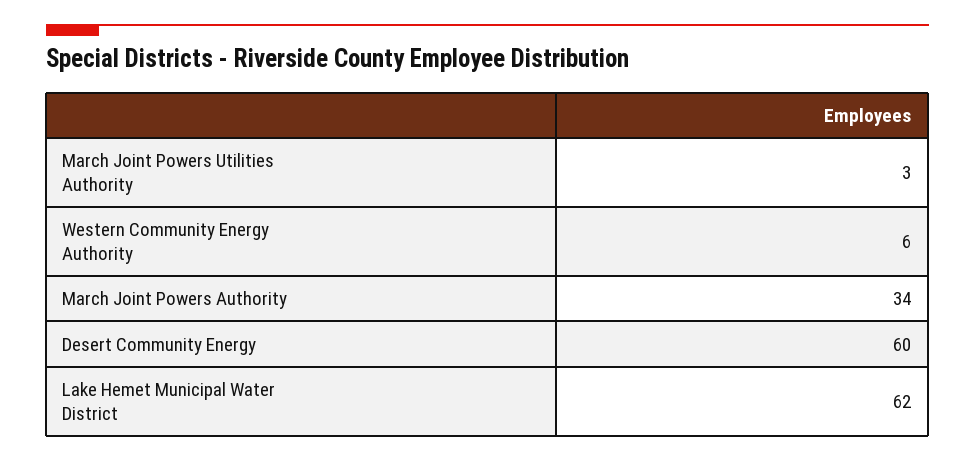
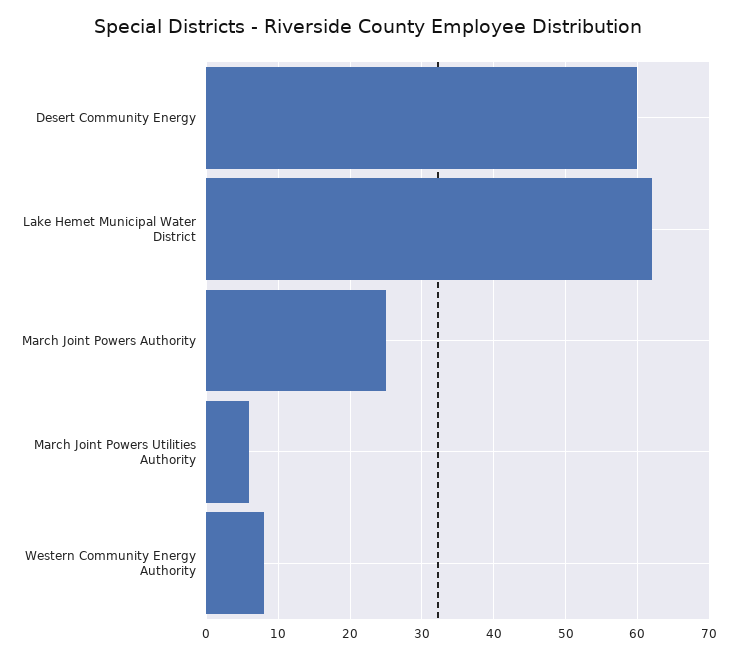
March Joint Powers Utilities Authority: 3 -> 6
Western Community Energy Authority: 6 -> 8
March Joint Powers Authority: 34 -> 25

